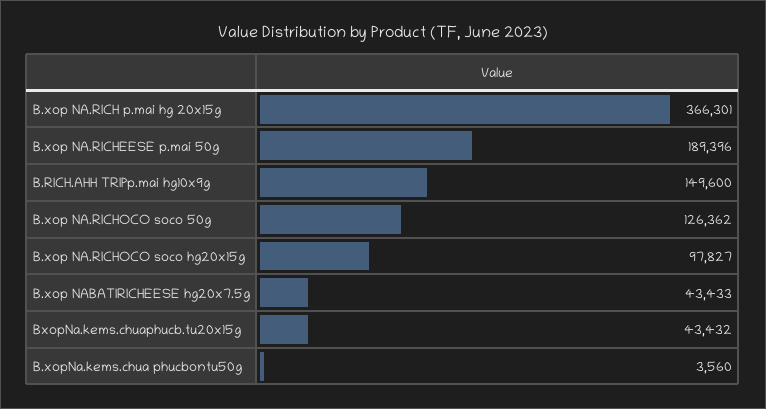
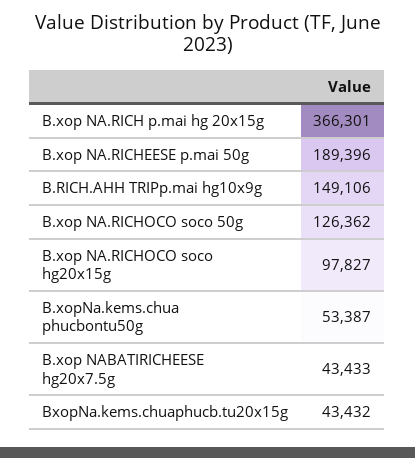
B.RICH.AHH TRIPp.mai hg10x9g: 149600 -> 149106
B.xopNa.kems.chua phucbontu50g: 3560 -> 53387

